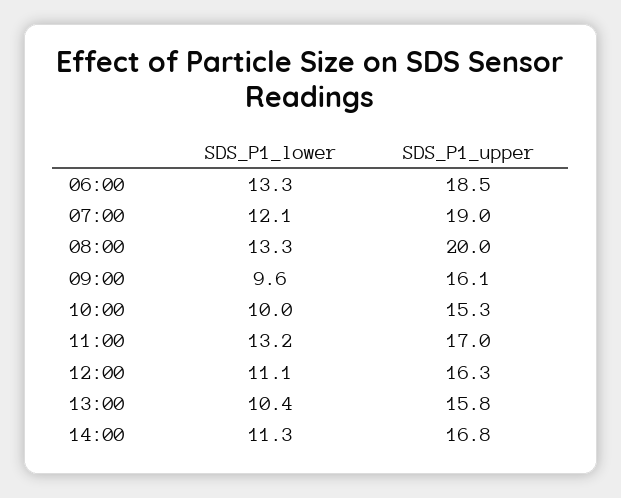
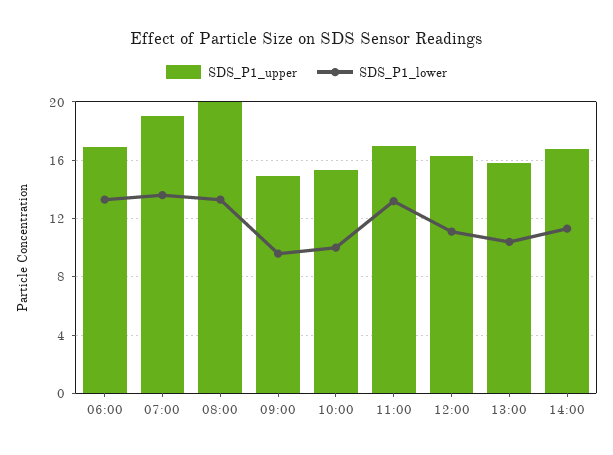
SDS_P1_upper, 06:00: 18.5 -> 17
SDS_P1_lower, 07:00: 12.1 -> 13.5
SDS_P1_upper, 09:00: 16.1 -> 15

